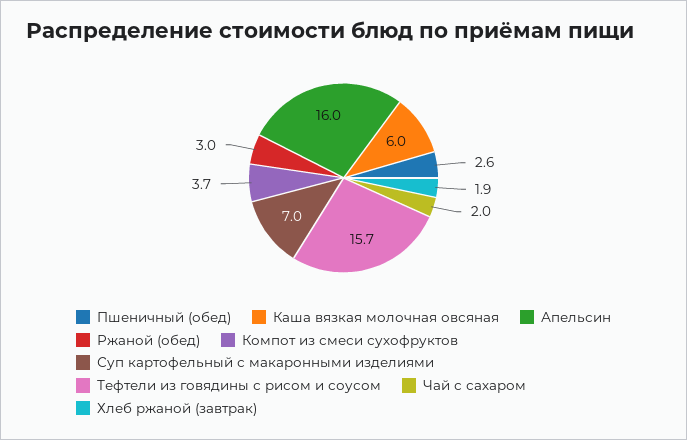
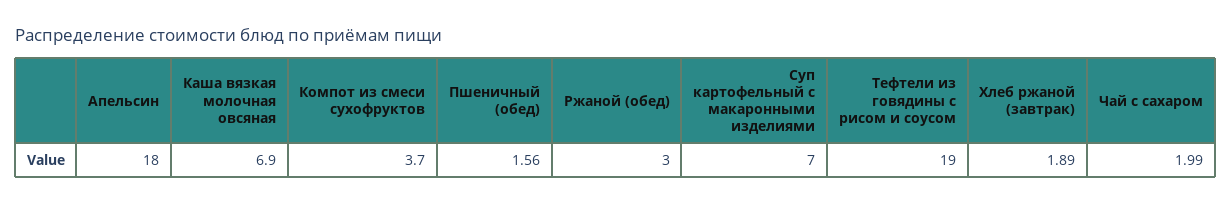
Пшеничный (обед): 2.6 -> 1.56
Каша вязкая молочная овсяная: 6 -> 6.9
Апельсин: 16 -> 18
Тефтели из говядины с рисом и соусом: 15.7 -> 19

